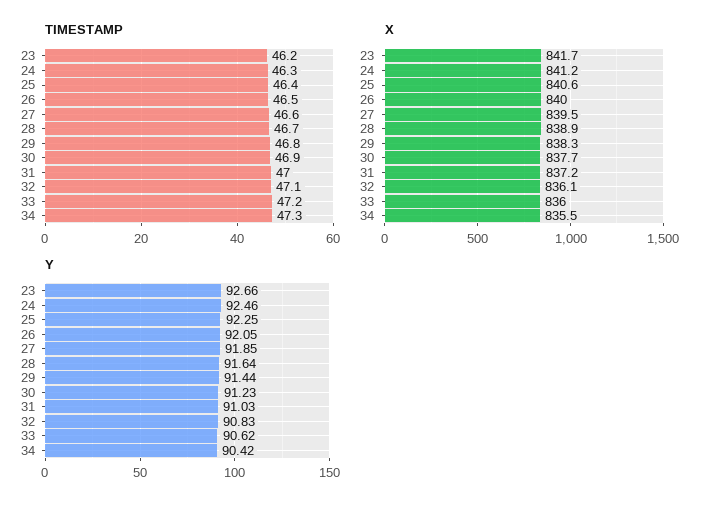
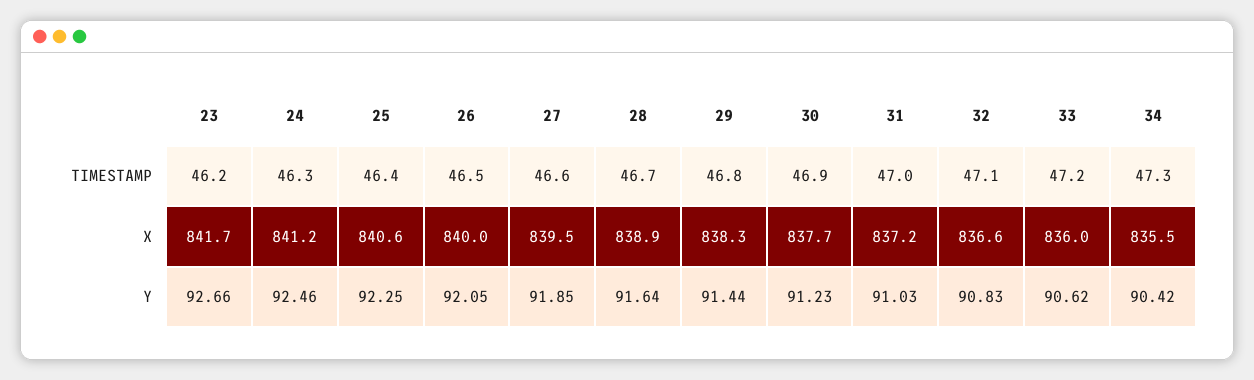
X, 32: 836.1 -> 836.6

